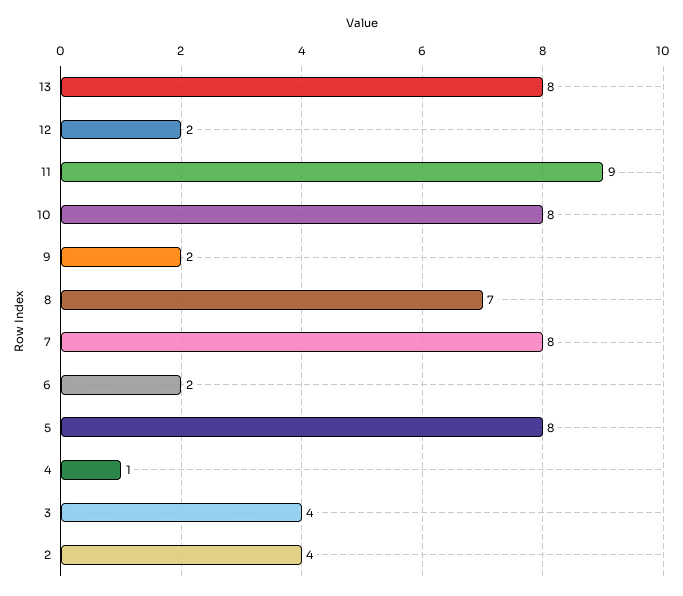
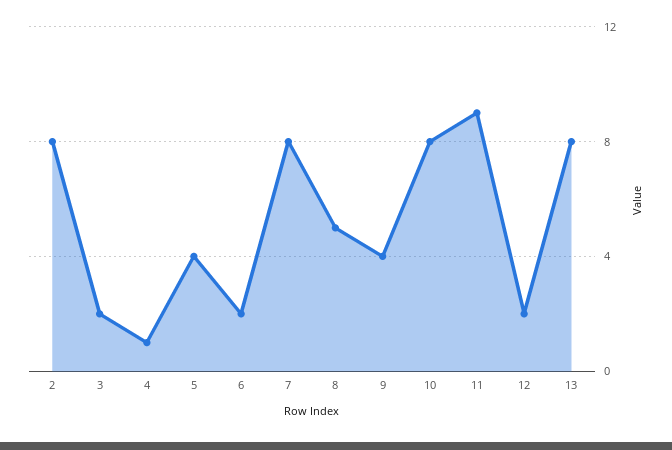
9: 2 -> 4
8: 7 -> 5
5: 8 -> 4
3: 4 -> 2
2: 4 -> 8

